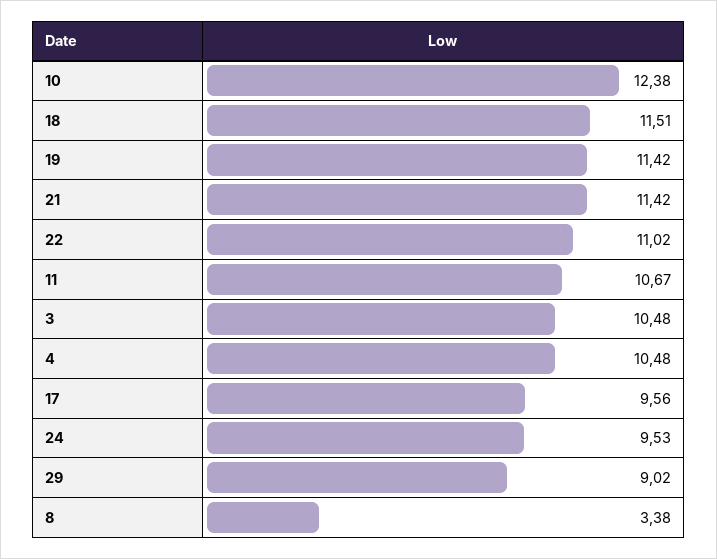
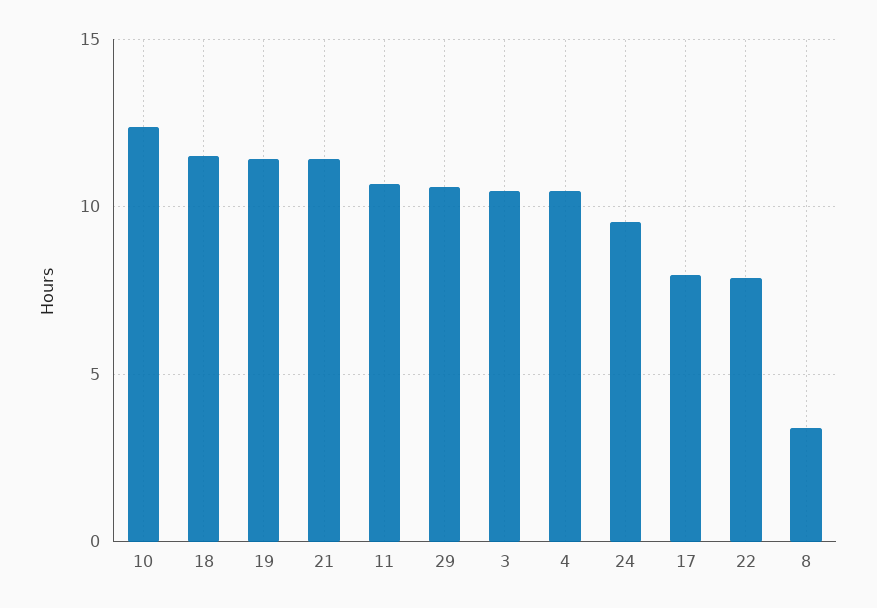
22: 11.02 -> 8
17: 9.56 -> 8
29: 9.02 -> 10.5

